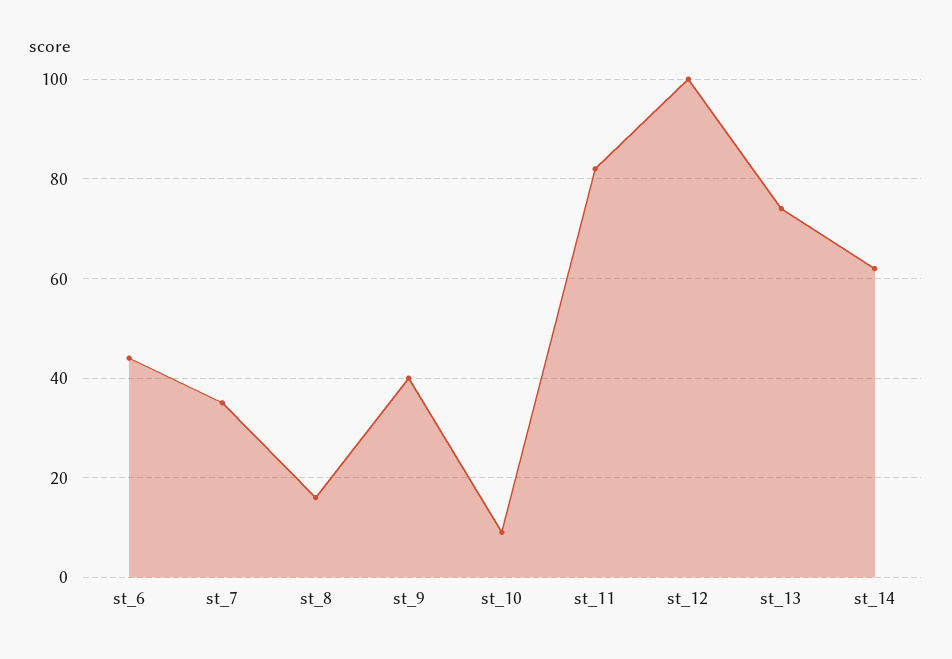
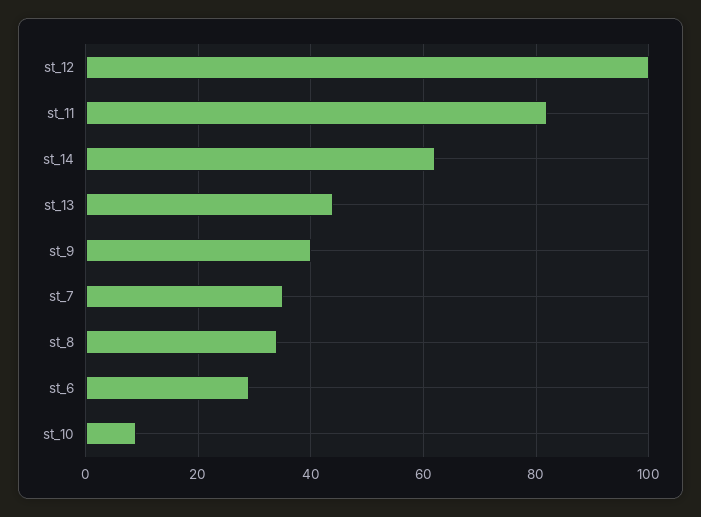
st_6: 45 -> 30
st_8: 15 -> 35
st_13: 75 -> 45

